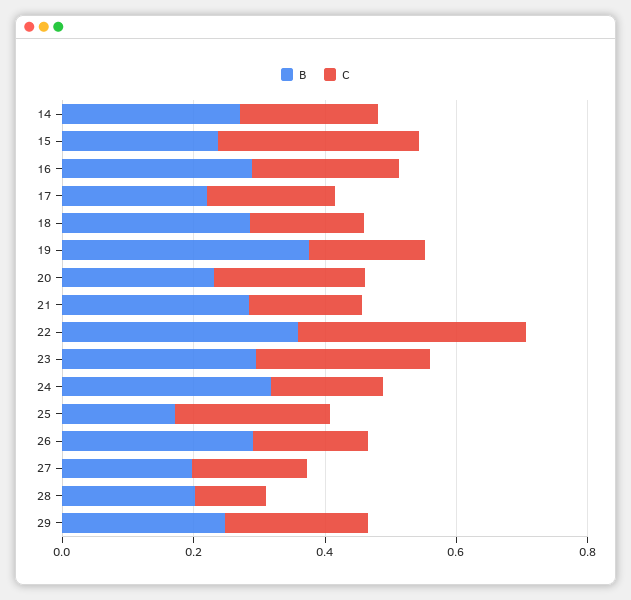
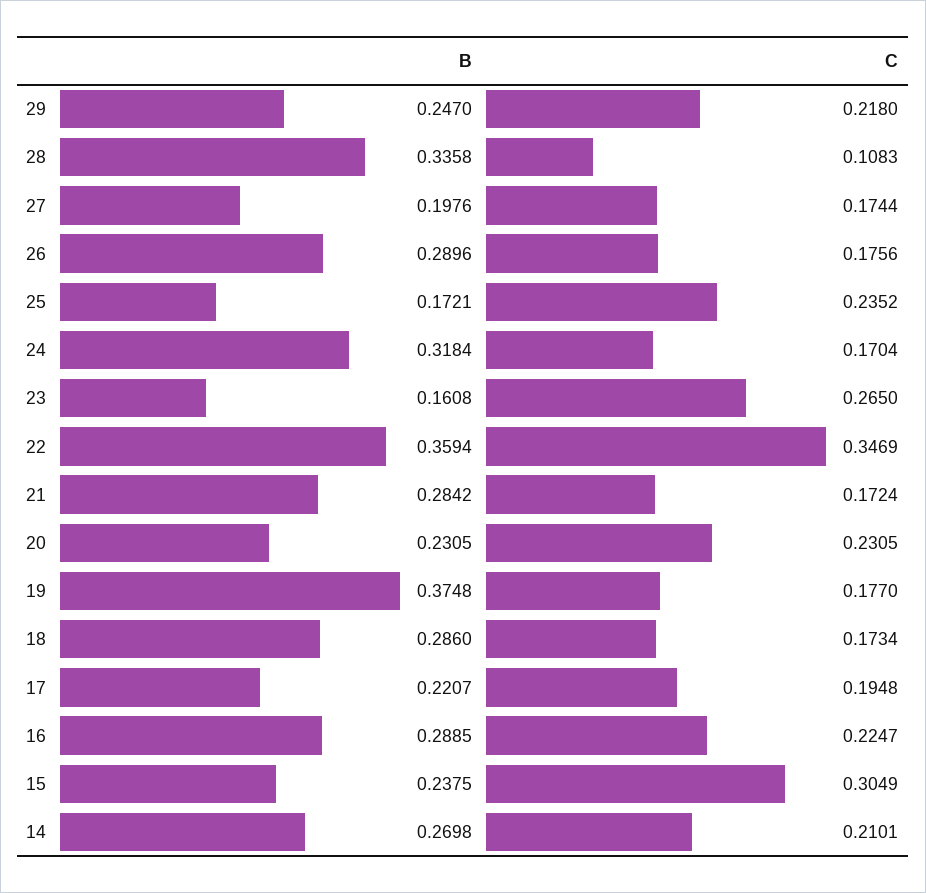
B, 23: 0.3 -> 0.1608
B, 28: 0.2 -> 0.3358

